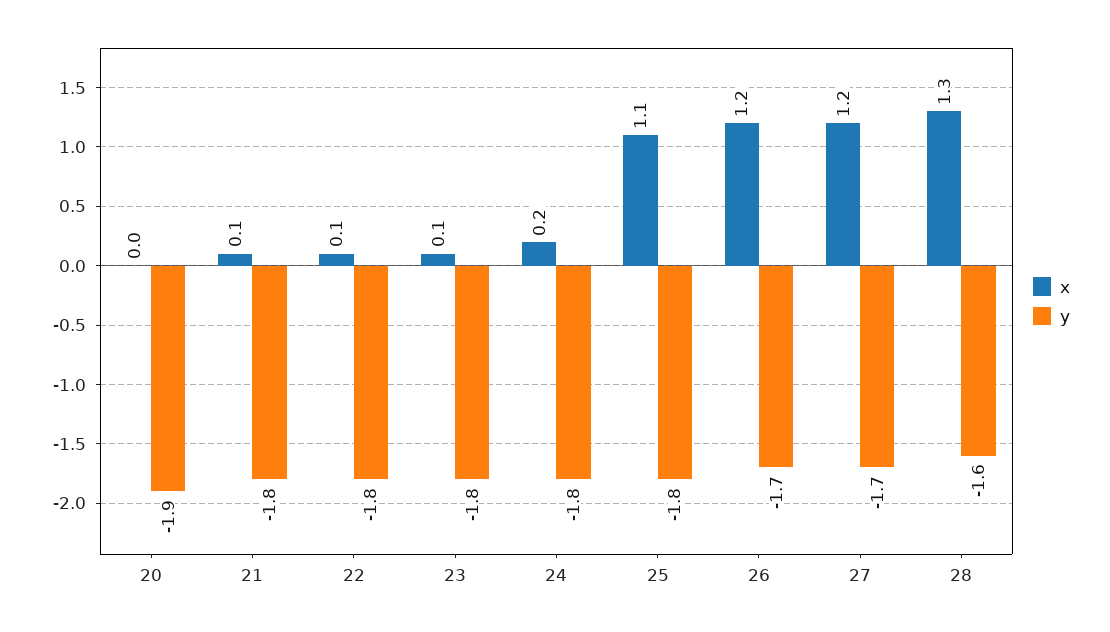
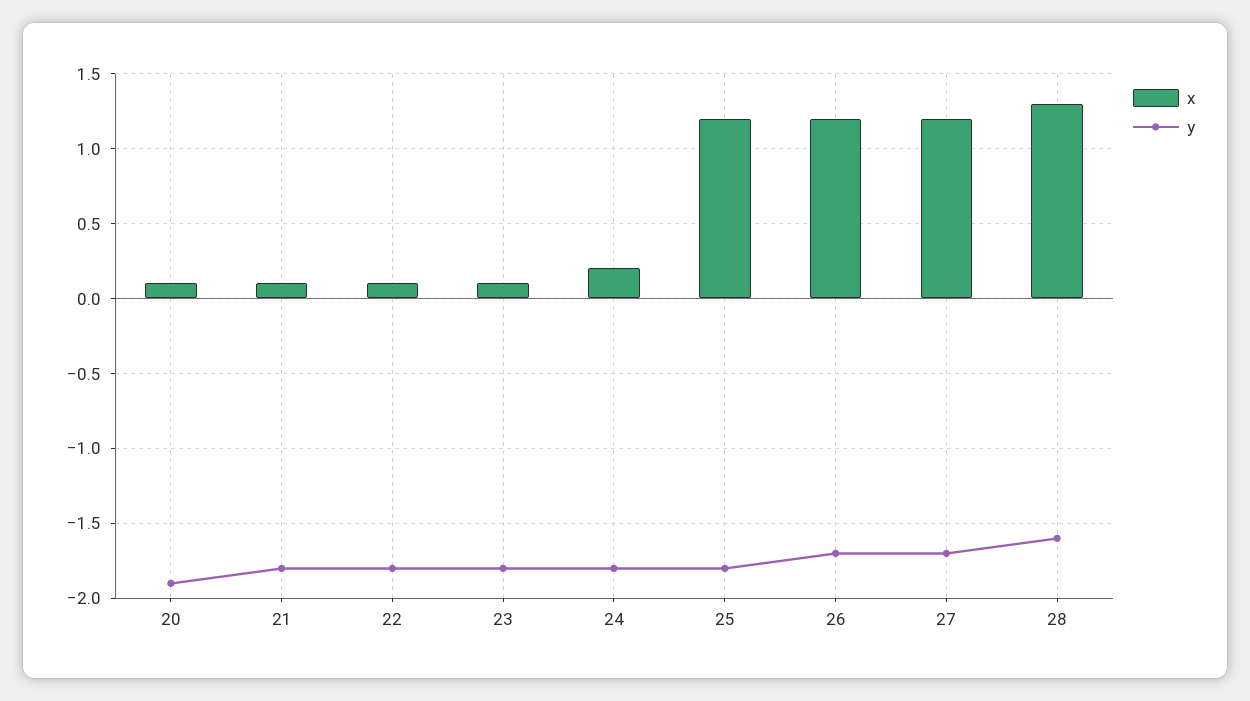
x, 20: 0 -> 0.1
x, 25: 1.1 -> 1.2

